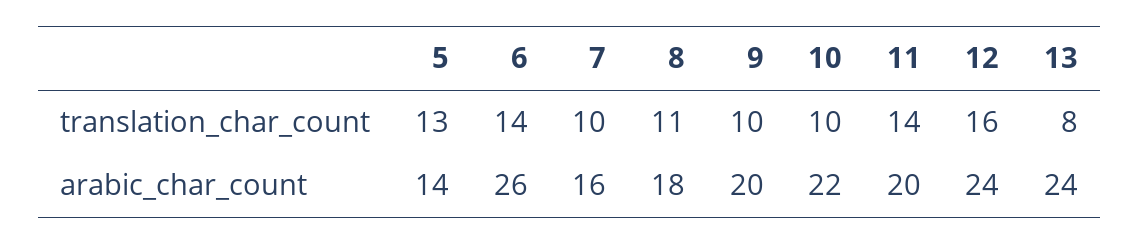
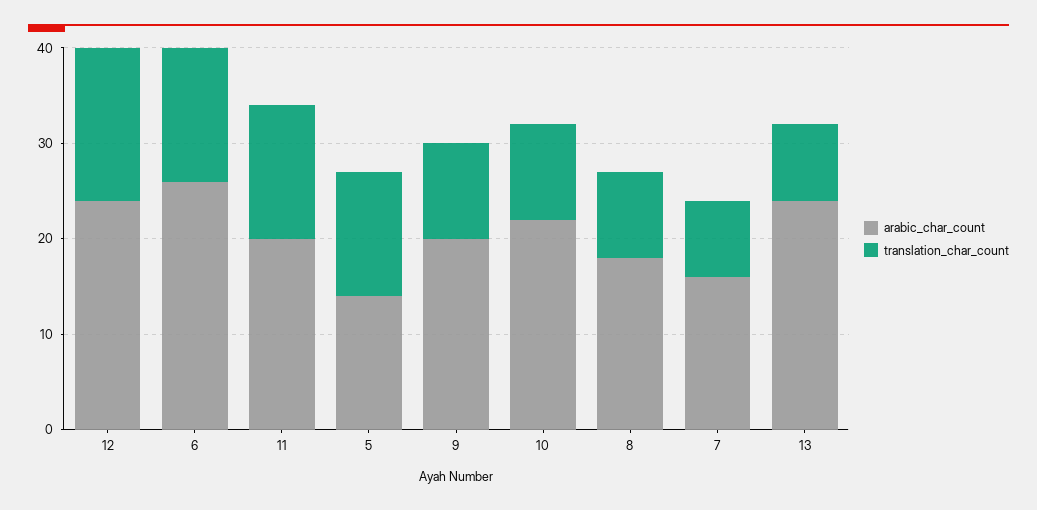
translation_char_count, 7: 10 -> 8
translation_char_count, 8: 11 -> 9

